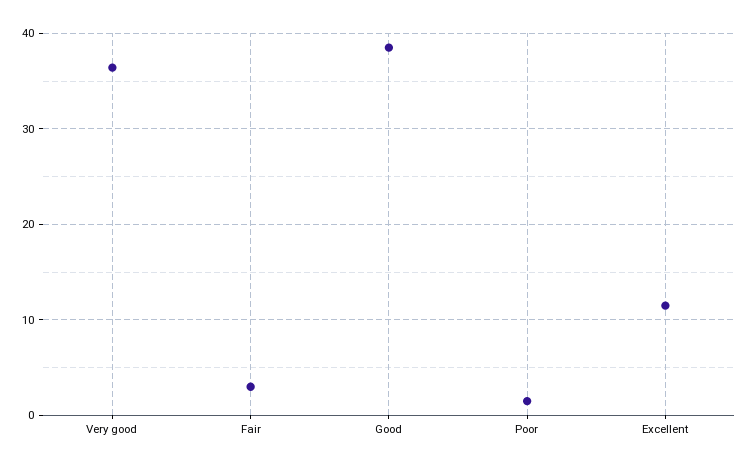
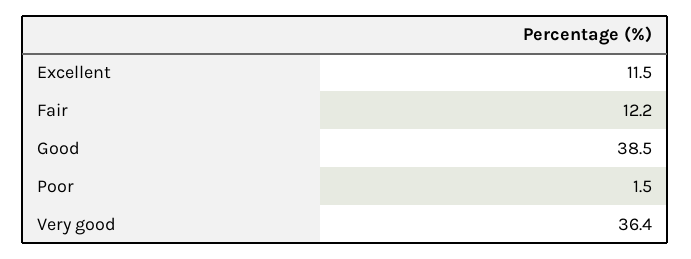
Fair: 3 -> 12.2

